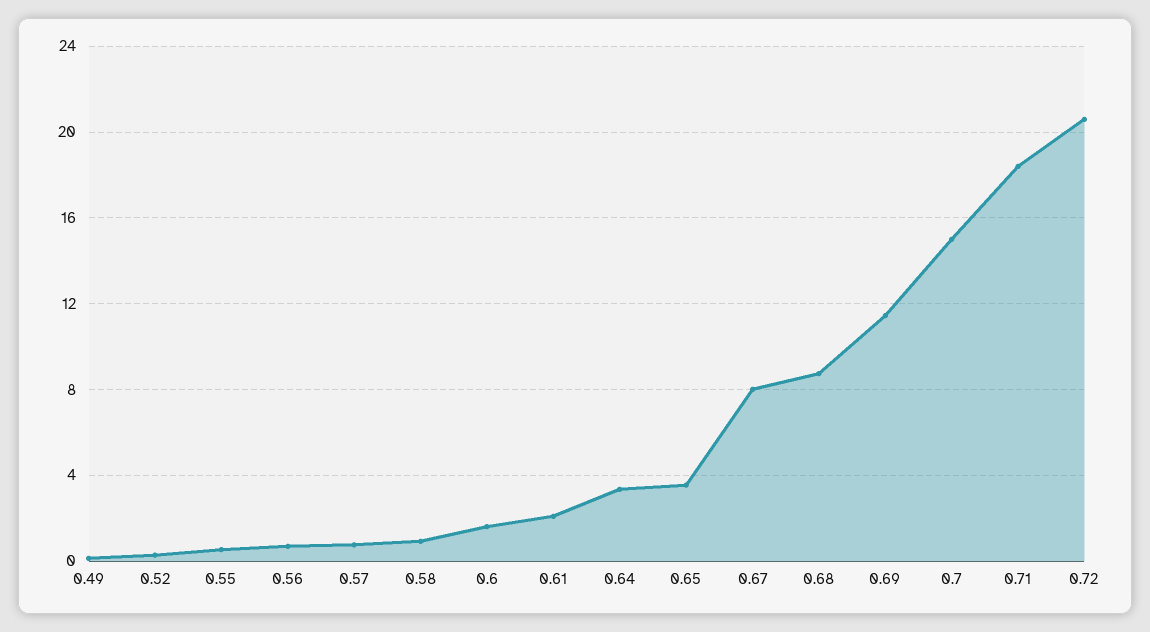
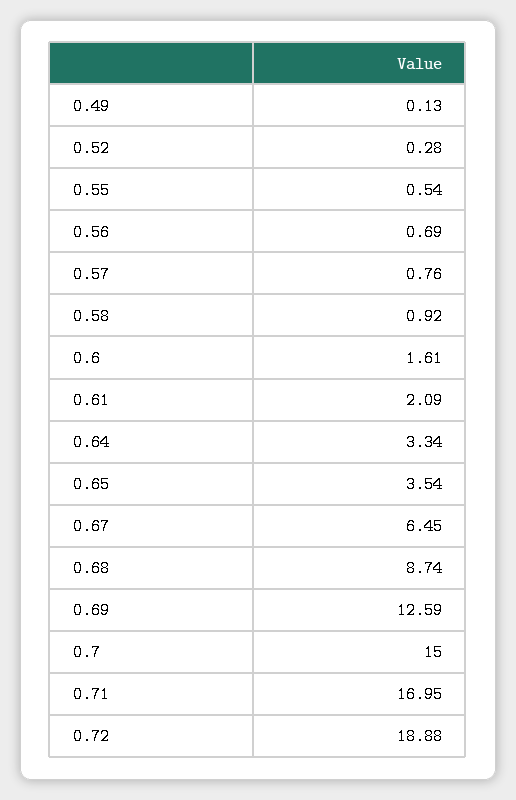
0.67: 8 -> 6.45
0.69: 11.5 -> 12.59
0.71: 18.5 -> 16.95
0.72: 20.5 -> 18.88

